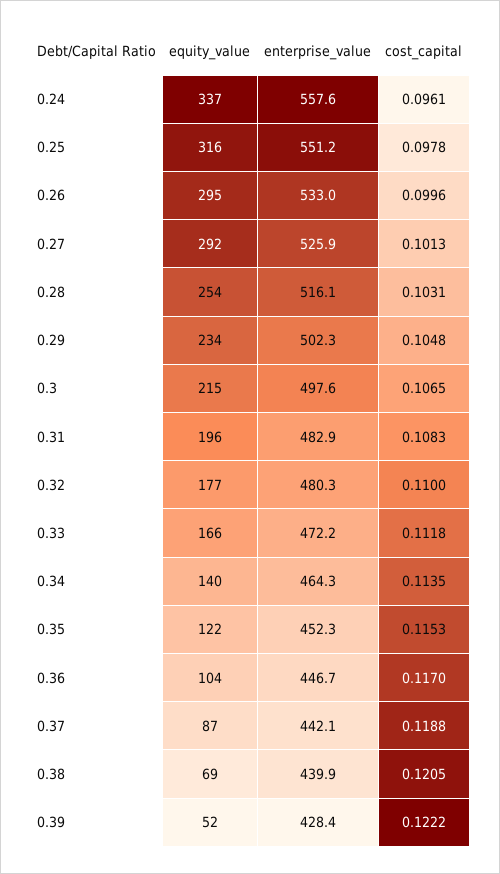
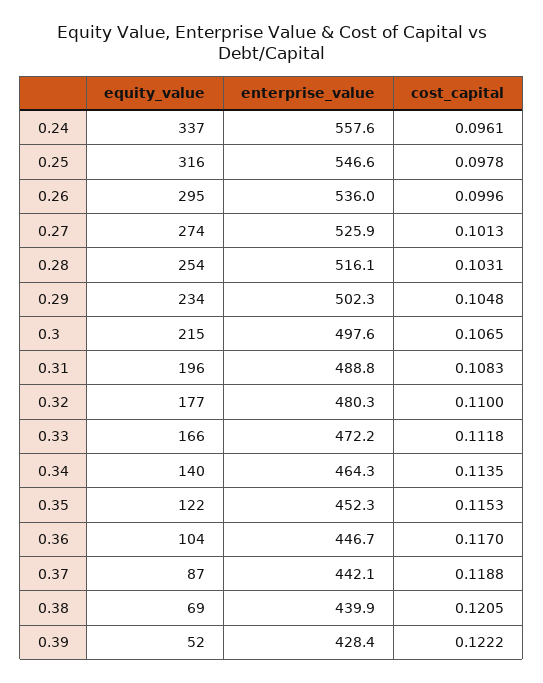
enterprise_value, 0.25: 551.2 -> 546.6
enterprise_value, 0.26: 533 -> 536
equity_value, 0.27: 292 -> 274
enterprise_value, 0.31: 482.9 -> 488.8

